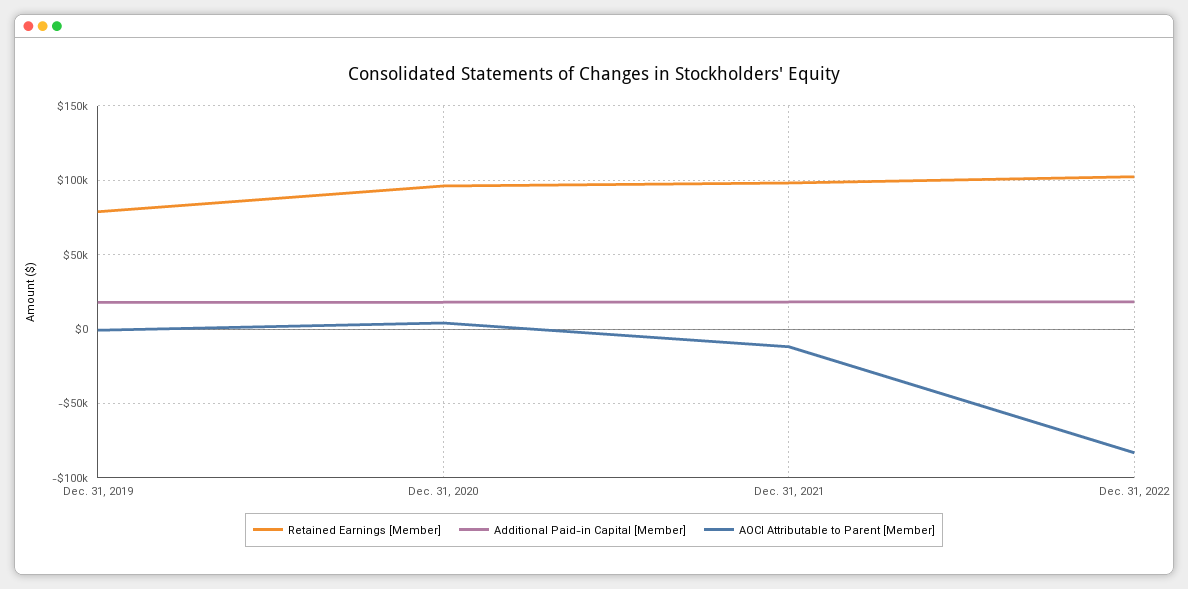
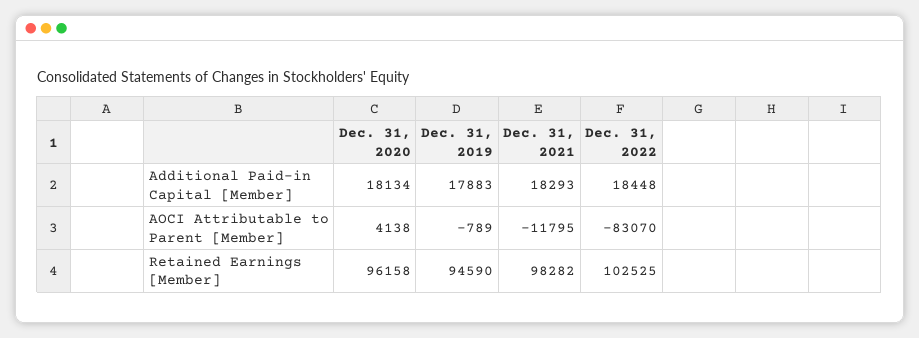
Retained Earnings [Member], Dec. 31, 2019: 80000 -> 94590

